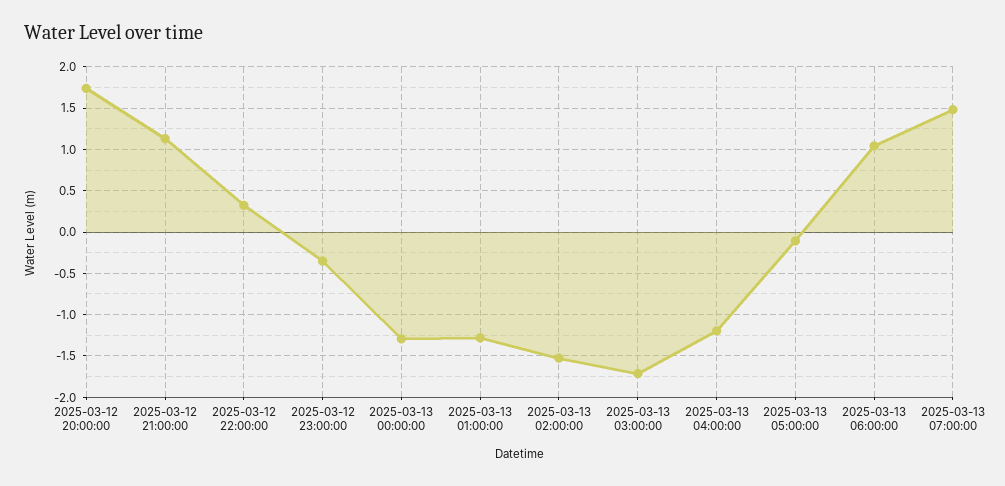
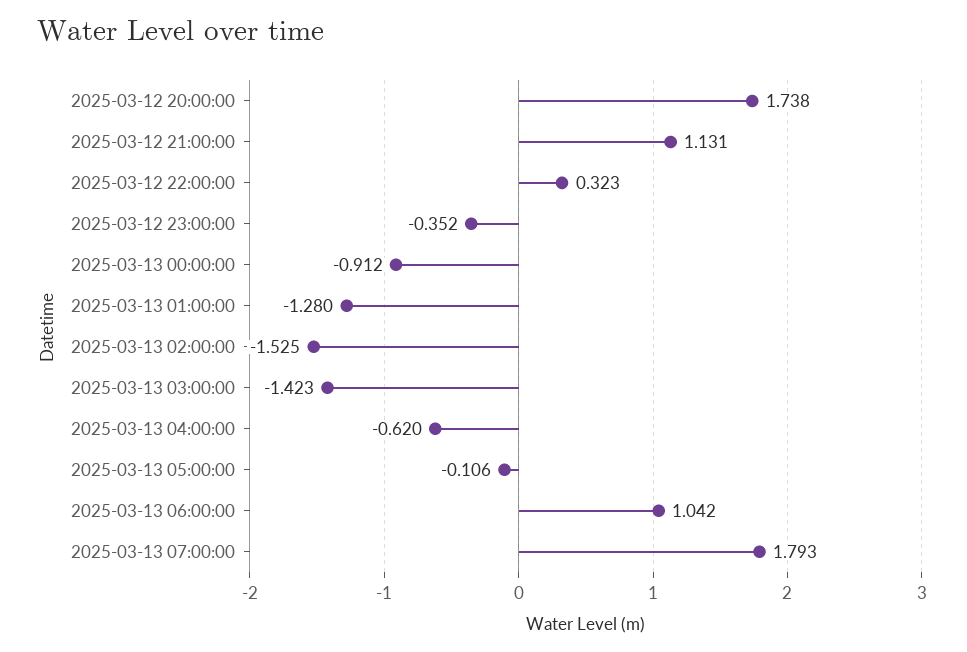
2025-03-13 00:00:00: -1.3 -> -0.912
2025-03-13 03:00:00: -1.7 -> -1.423
2025-03-13 04:00:00: -1.2 -> -0.62
2025-03-13 07:00:00: 1.5 -> 1.793

